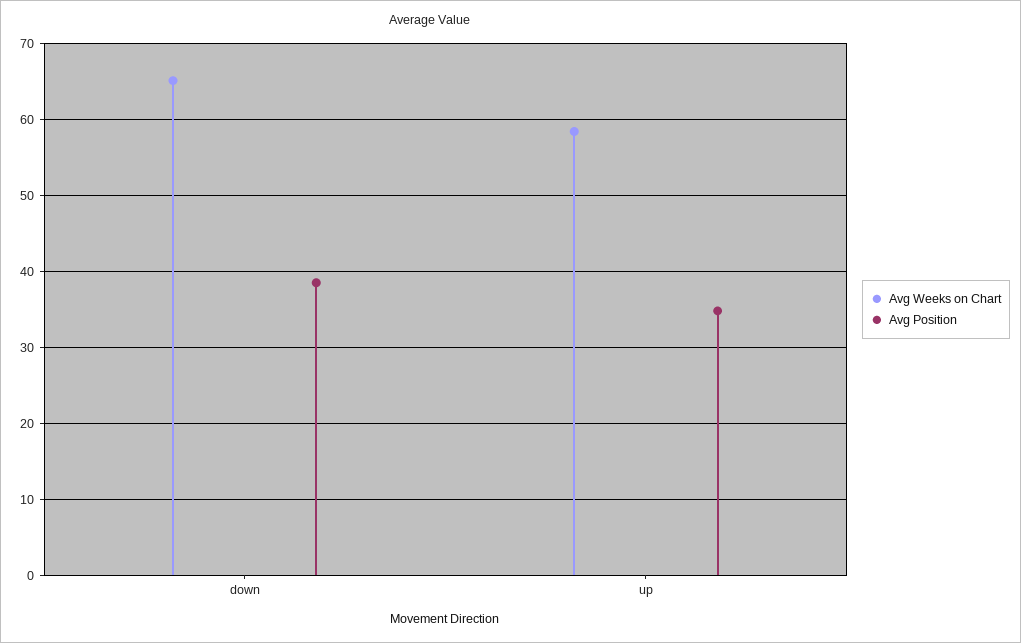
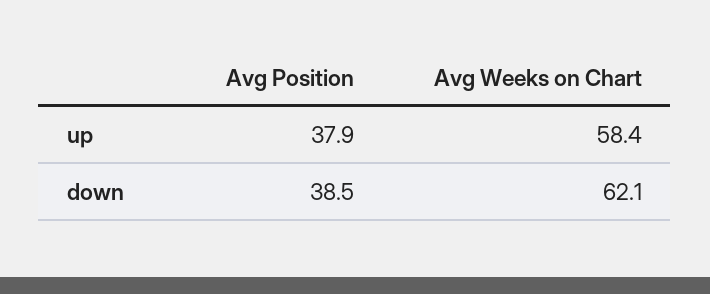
Avg Weeks on Chart, down: 65 -> 62.1
Avg Position, up: 35 -> 37.9

